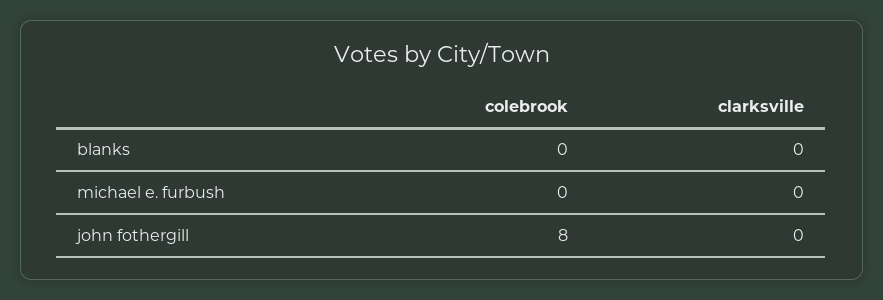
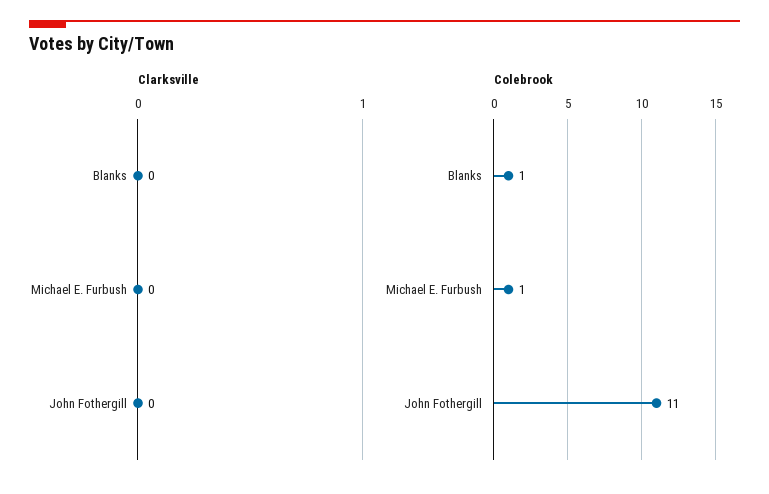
colebrook, blanks: 0 -> 1
colebrook, michael e. furbush: 0 -> 1
colebrook, john fothergill: 8 -> 11

